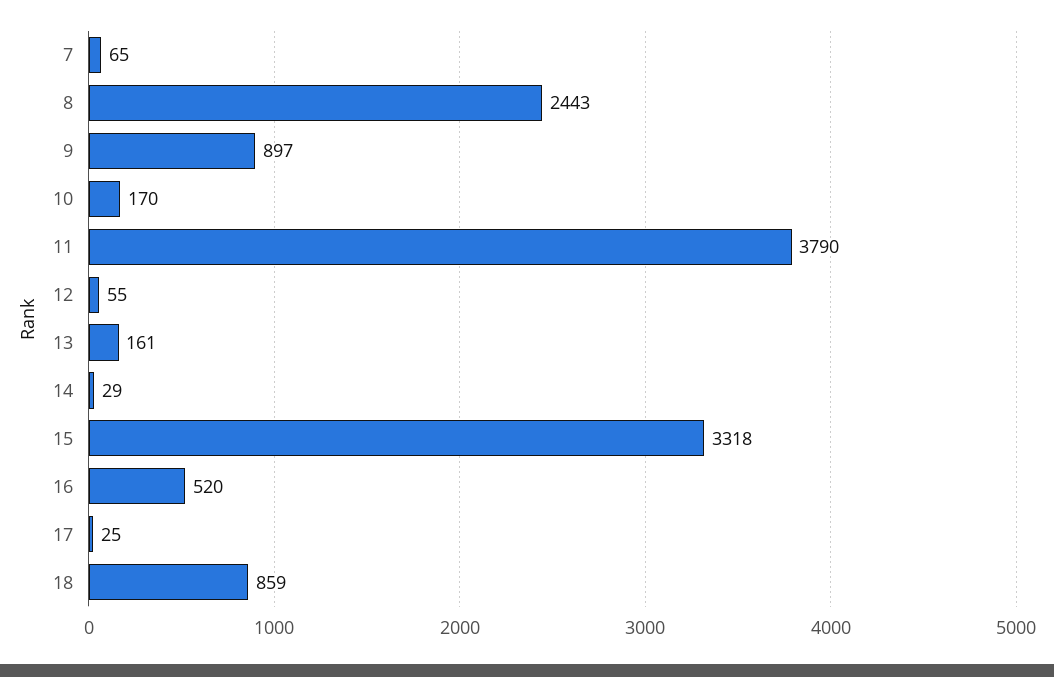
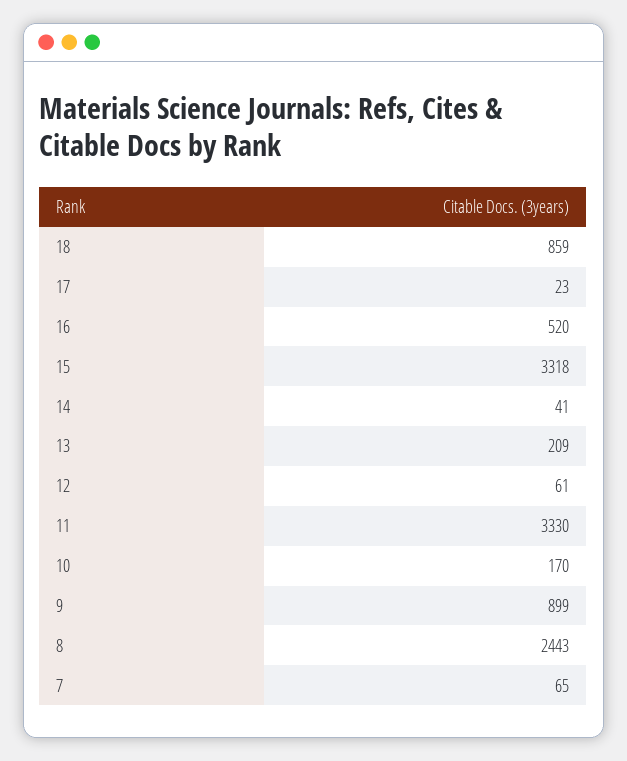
9: 897 -> 899
11: 3790 -> 3330
12: 55 -> 61
13: 161 -> 209
14: 29 -> 41
17: 25 -> 23

